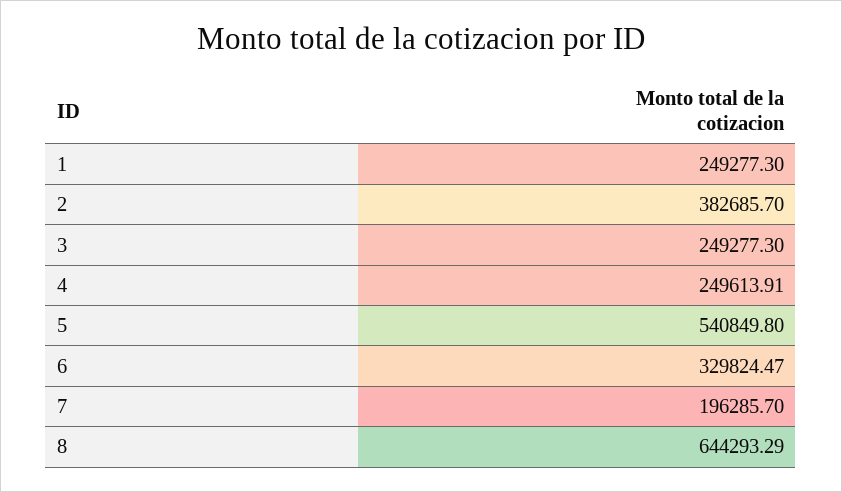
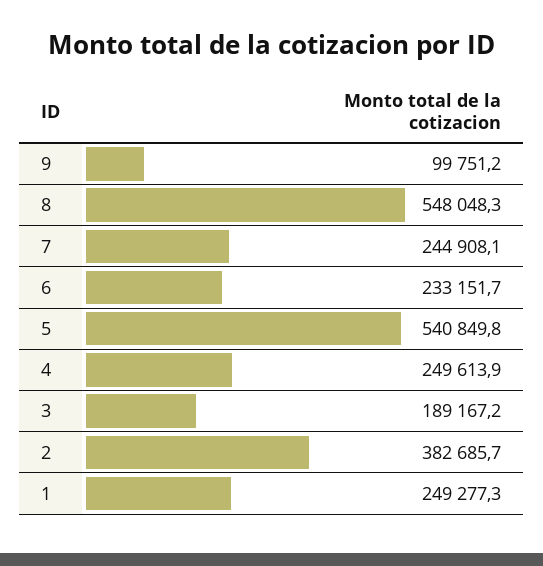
3: 249277.3 -> 189167.2
6: 329824.47 -> 233151.7
7: 196285.7 -> 244908.1
8: 644293.29 -> 548048.3
9: none -> 99751.2

